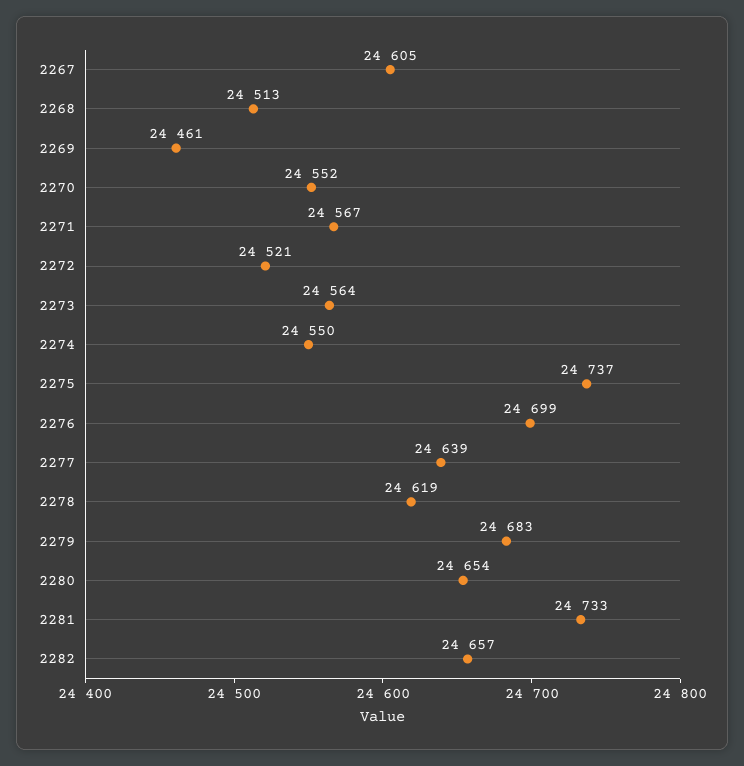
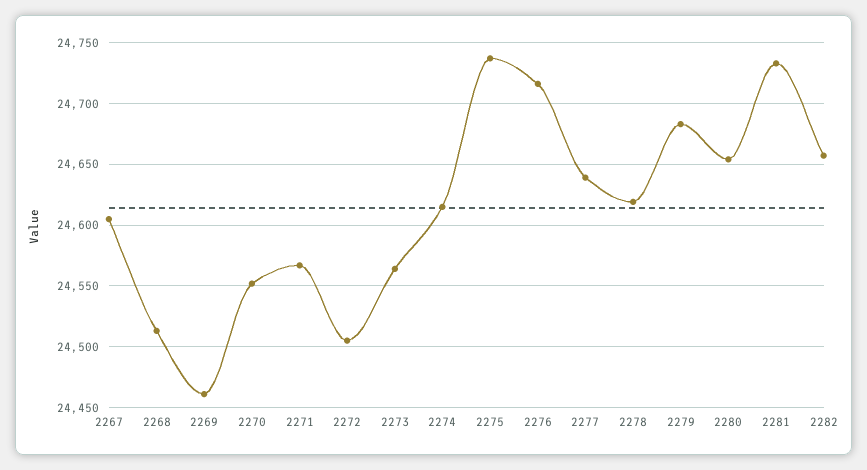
2272: 24521 -> 24505
2274: 24550 -> 24615
2276: 24699 -> 24715

